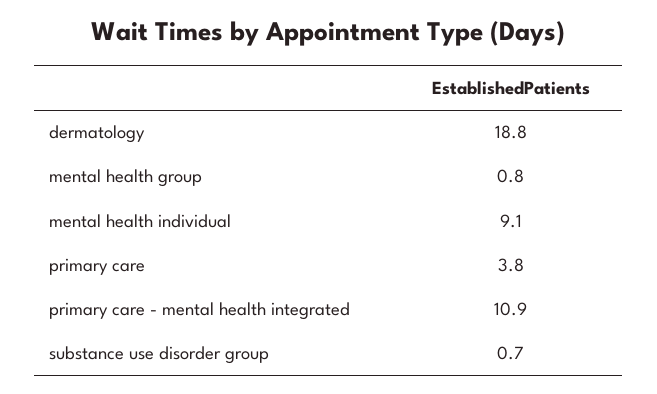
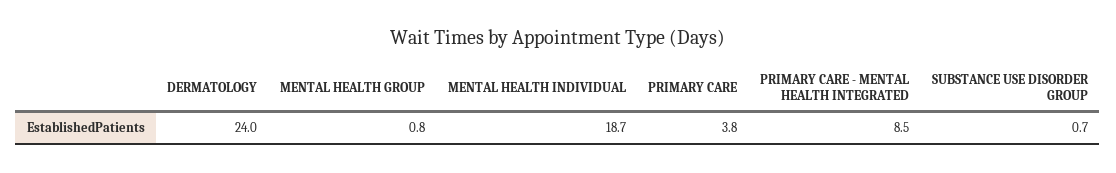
dermatology: 18.8 -> 24
mental health individual: 9.1 -> 18.7
primary care - mental health integrated: 10.9 -> 8.5

